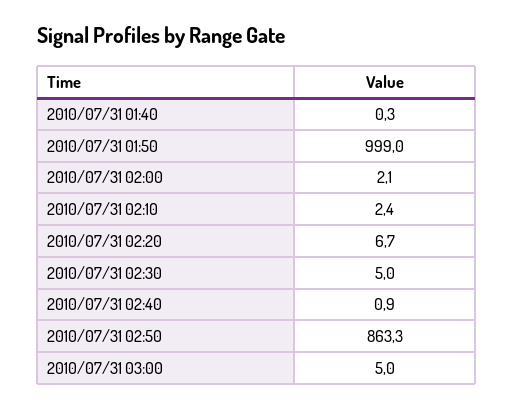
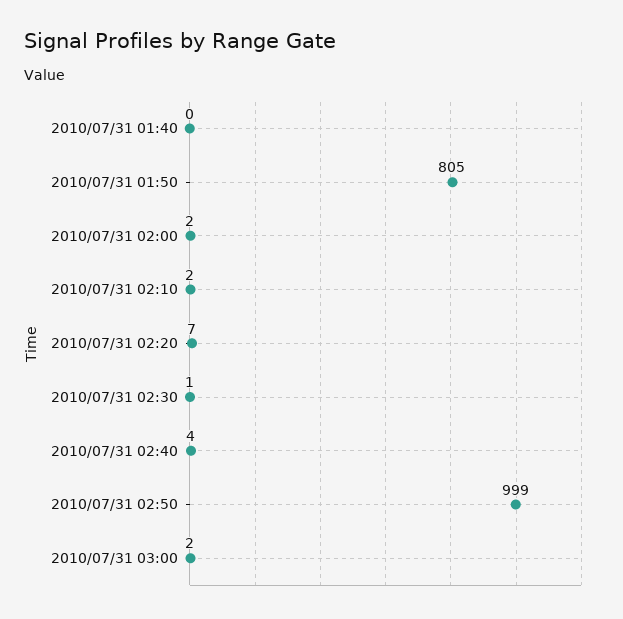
2010/07/31 01:50: 999 -> 805
2010/07/31 02:30: 5 -> 1
2010/07/31 02:40: 0.9 -> 4
2010/07/31 02:50: 863.3 -> 999
2010/07/31 03:00: 5 -> 2

